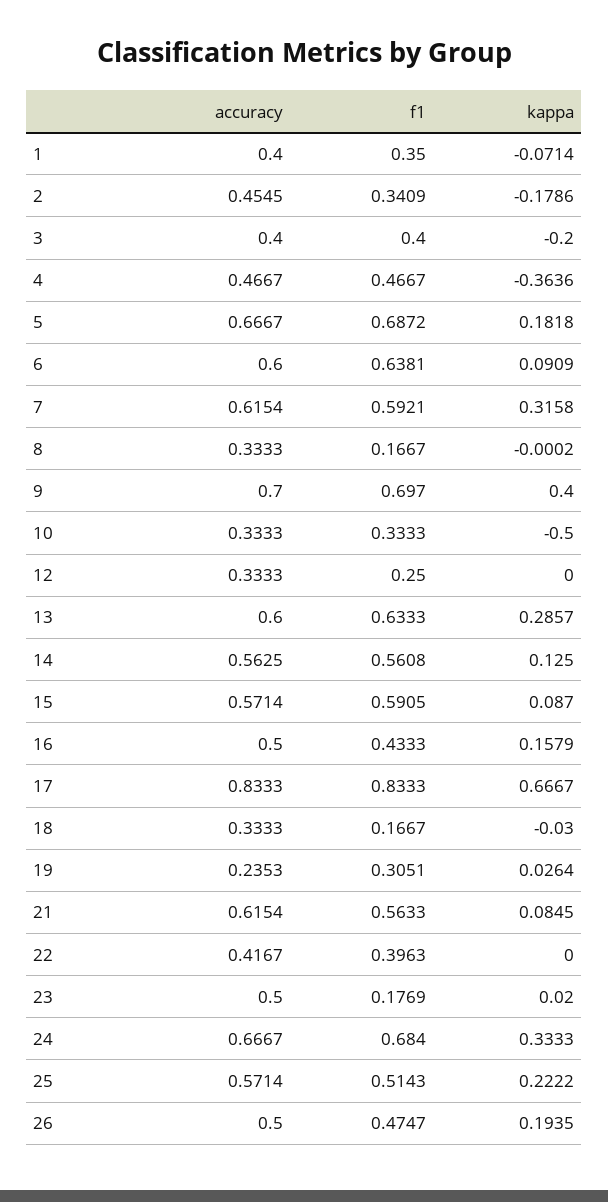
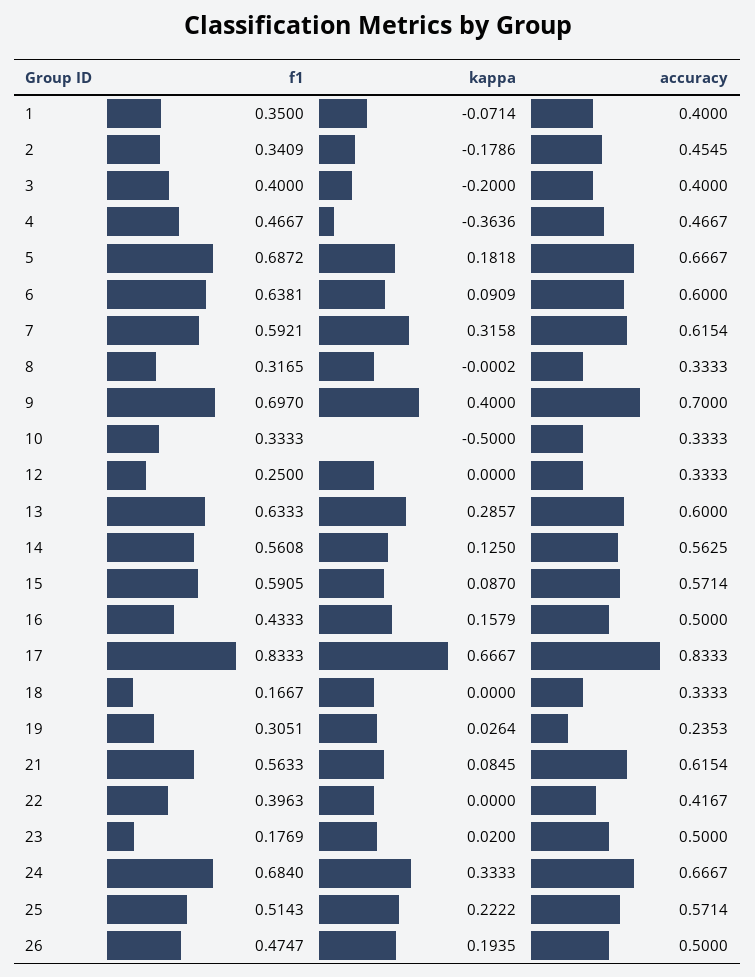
f1, 8: 0.1667 -> 0.3165
kappa, 18: -0.03 -> 0

